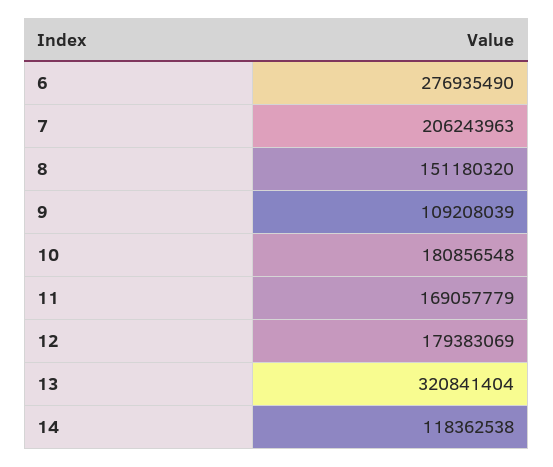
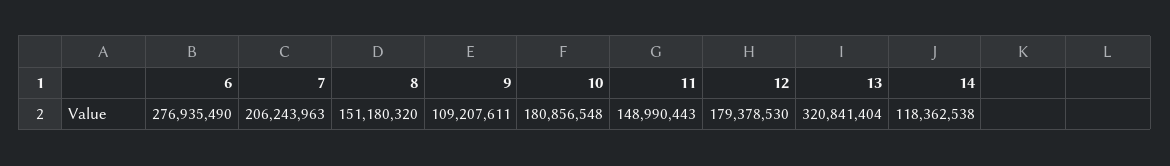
9: 109208039 -> 109207611
11: 169057779 -> 148990443
12: 179383069 -> 179378530

